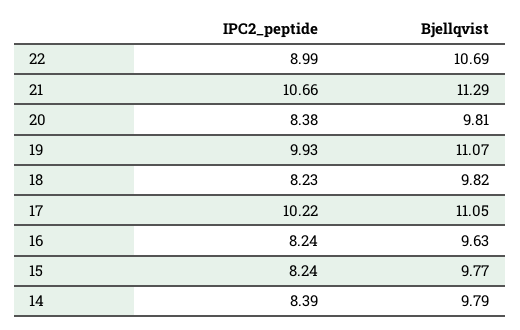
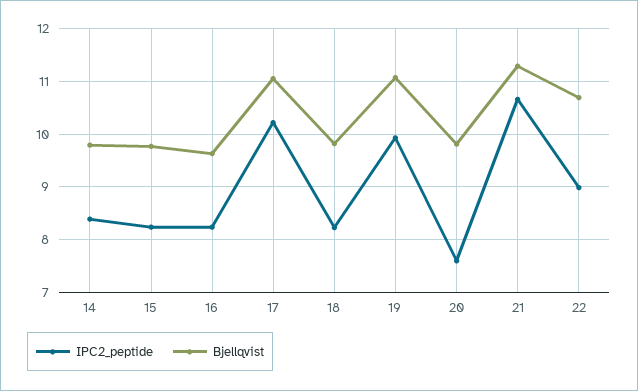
IPC2_peptide, 20: 8.38 -> 7.6

